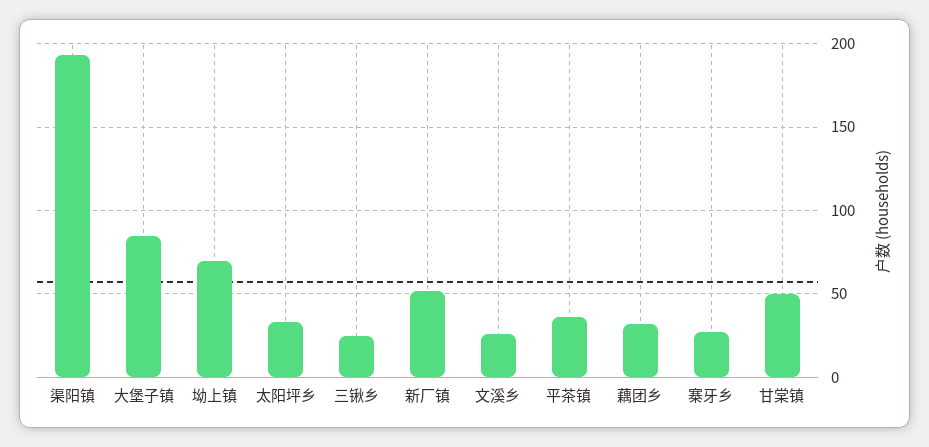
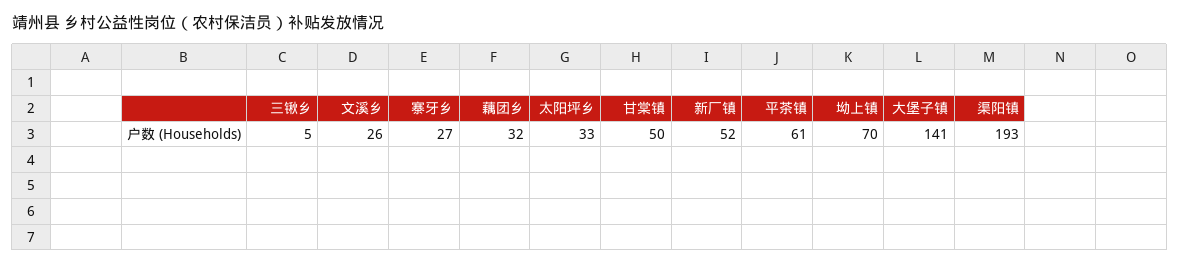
大堡子镇: 85 -> 141
三锹乡: 25 -> 5
平茶镇: 35 -> 61

